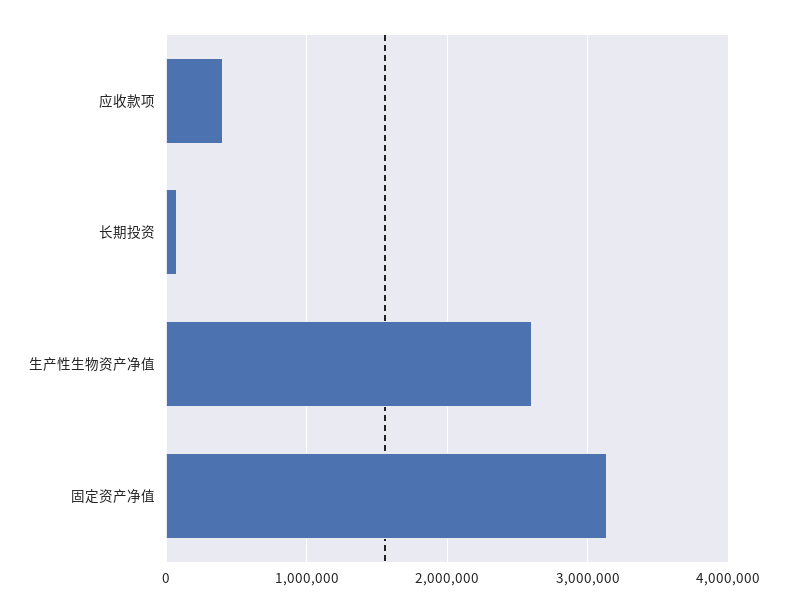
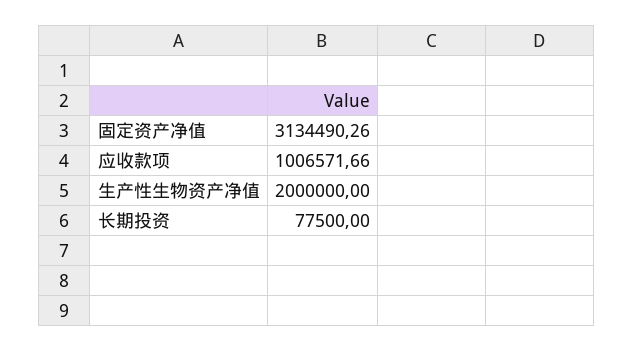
应收款项: 400000 -> 1006571.66
生产性生物资产净值: 2600000 -> 2000000

